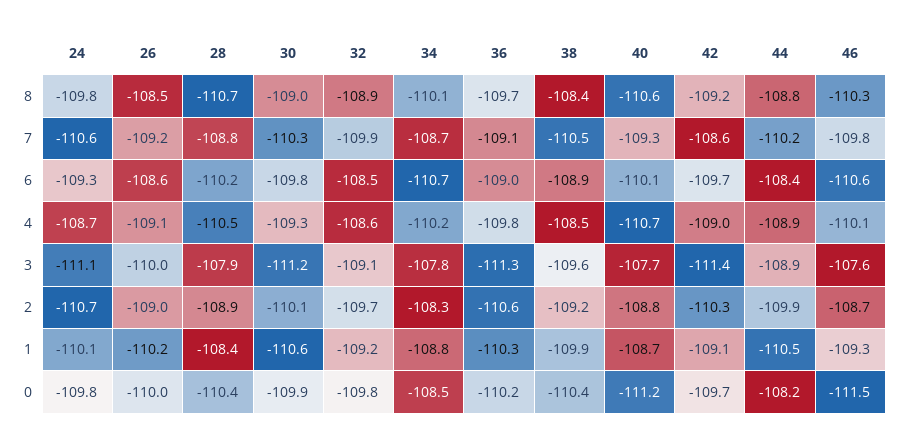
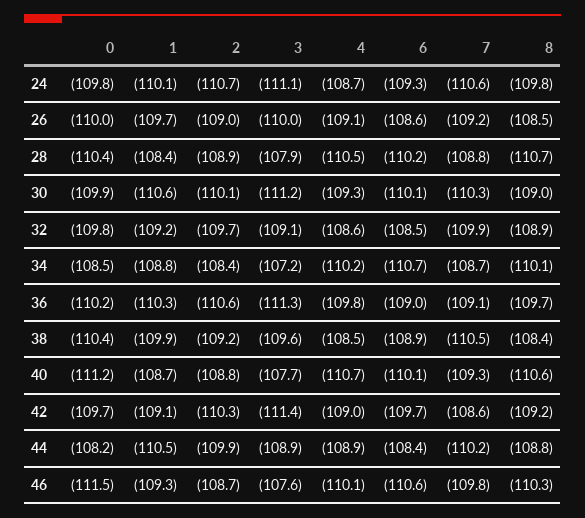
30, 6: -109.8 -> -110.1
34, 3: -107.8 -> -107.2
34, 2: -108.3 -> -108.4
26, 1: -110.2 -> -109.7

